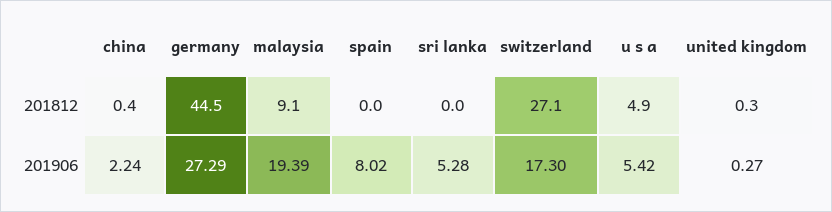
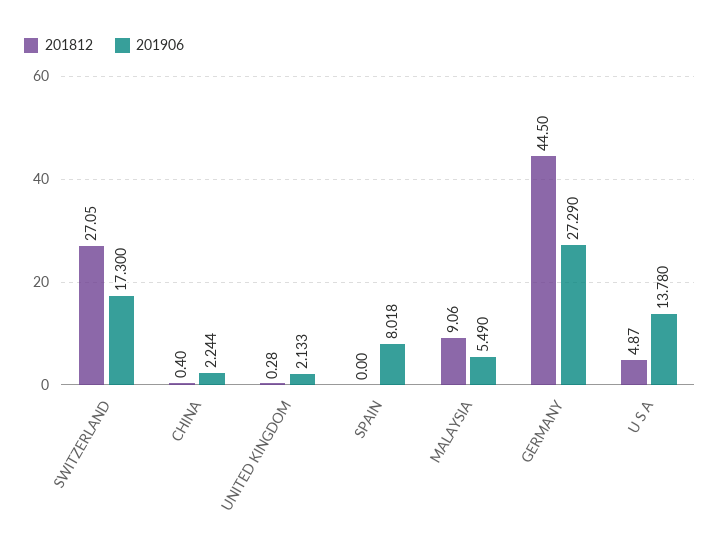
201812, sri lanka: 0 -> none
201906, malaysia: 19.39 -> 5.49
201906, sri lanka: 5.28 -> none
201906, u s a: 5.42 -> 13.78
201906, united kingdom: 0.27 -> 2.133

